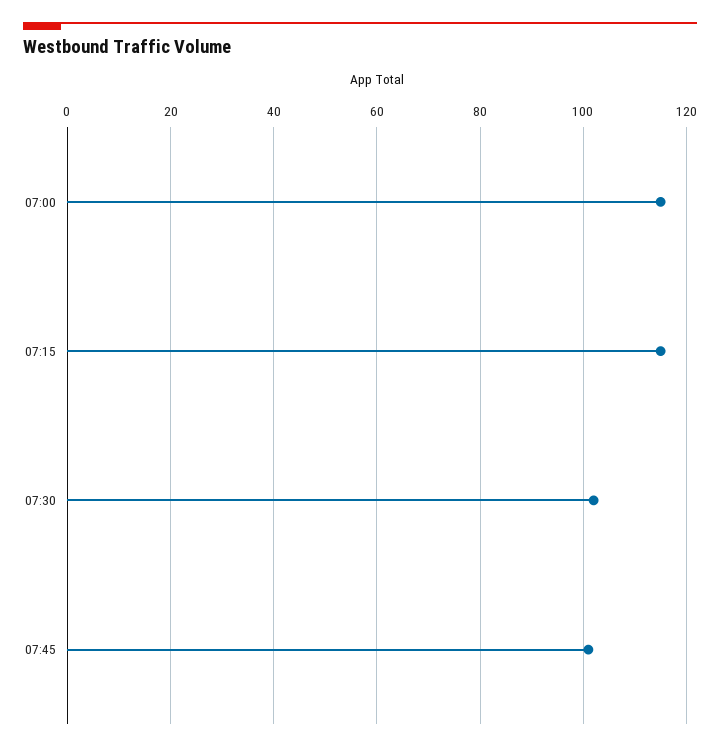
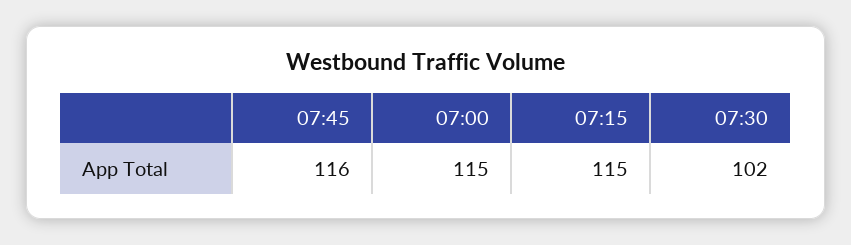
07:45: 100 -> 116

